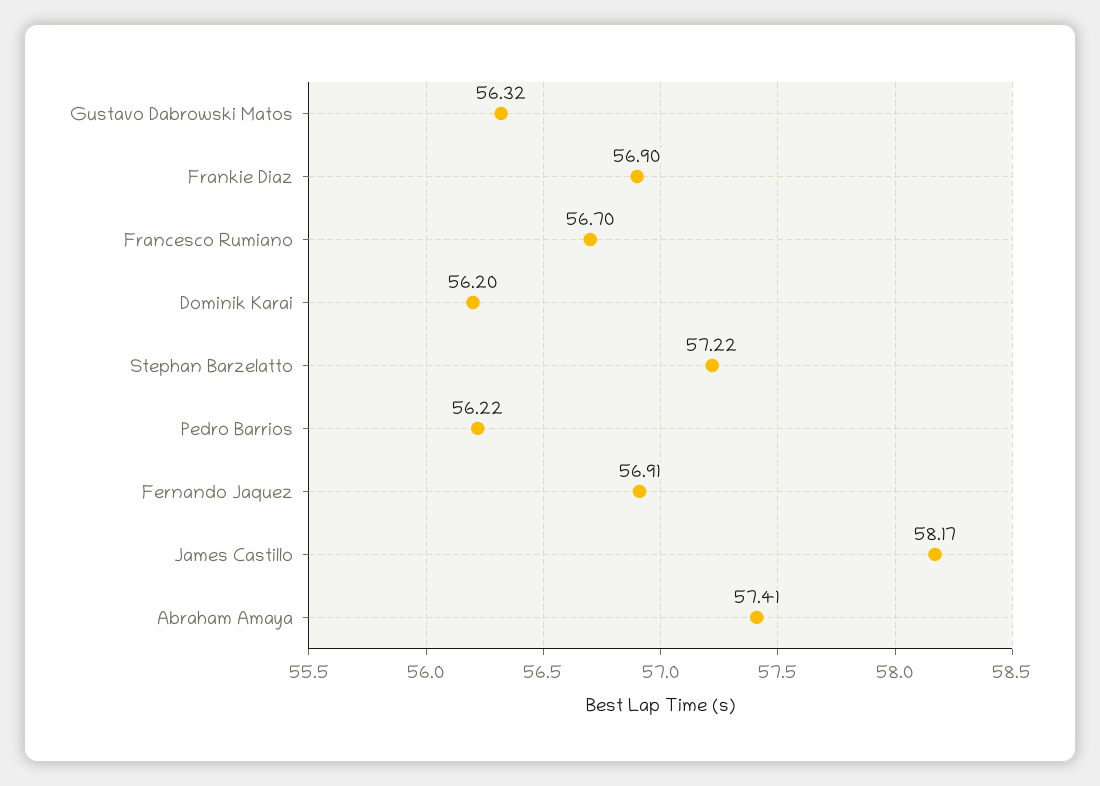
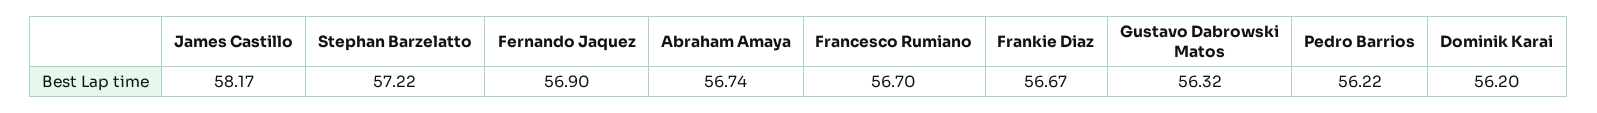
Frankie Diaz: 56.9 -> 56.67
Fernando Jaquez: 56.91 -> 56.9
Abraham Amaya: 57.41 -> 56.74

